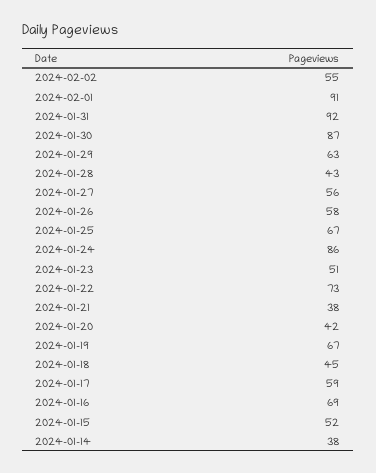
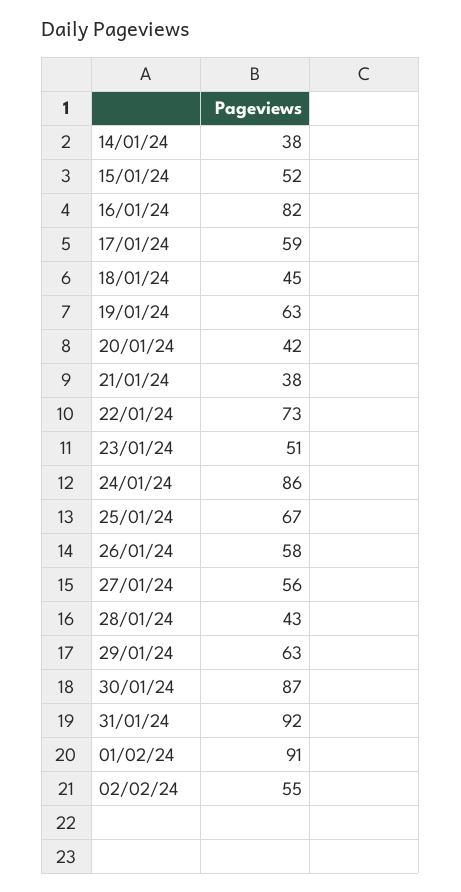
2024-01-19: 67 -> 63
2024-01-16: 69 -> 82

